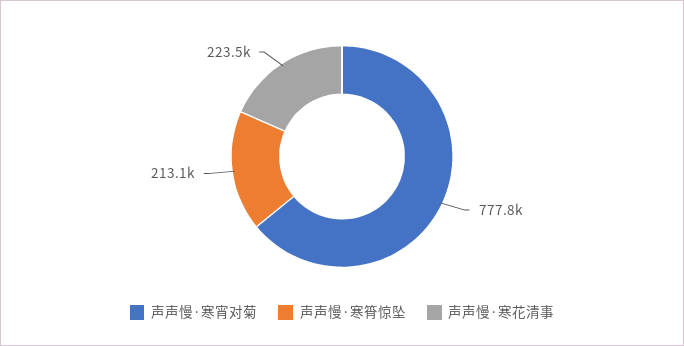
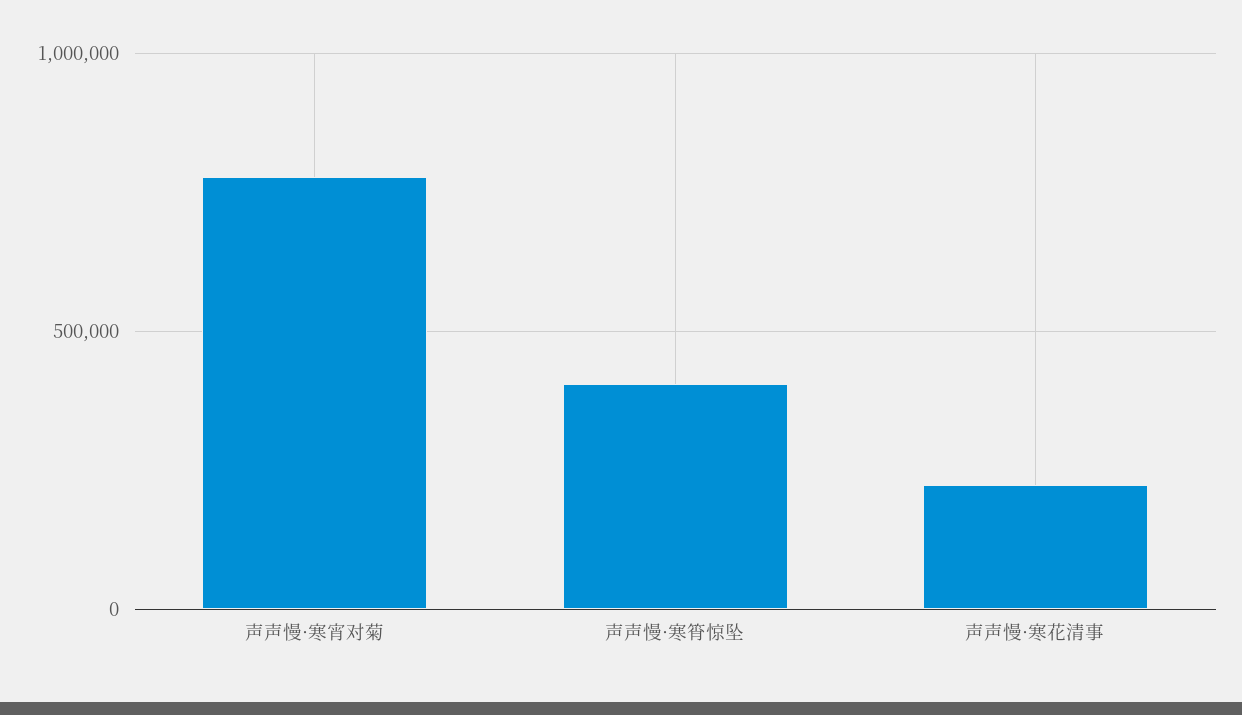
声声慢·寒筲惊坠: 213100 -> 400000

